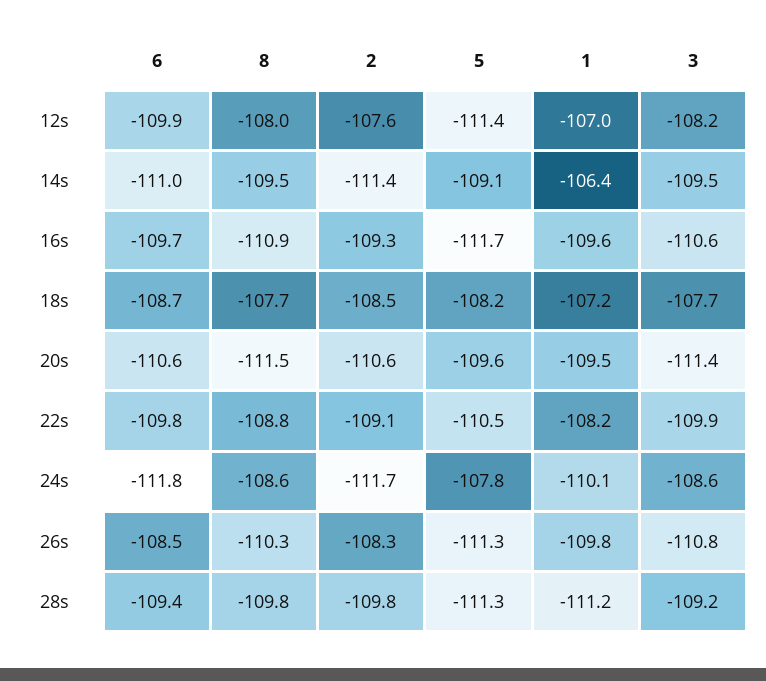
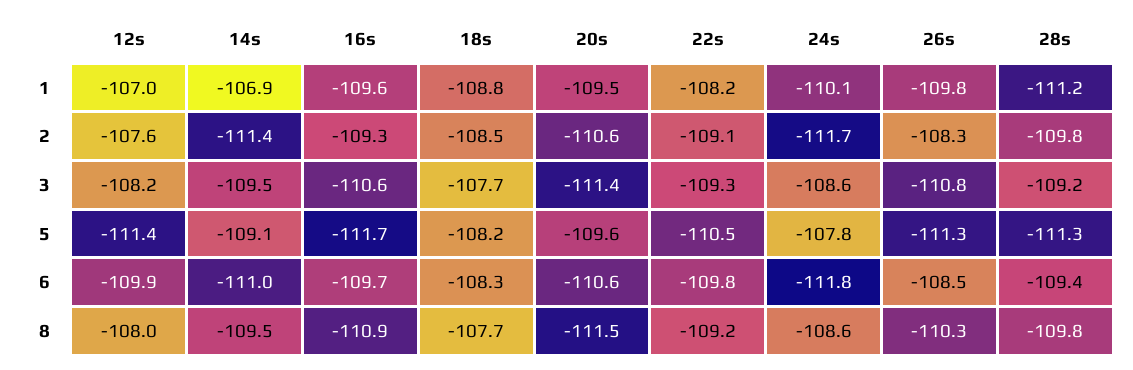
1, 14s: -106.4 -> -106.9
6, 18s: -108.7 -> -108.3
1, 18s: -107.2 -> -108.8
8, 22s: -108.8 -> -109.2
3, 22s: -109.9 -> -109.3

